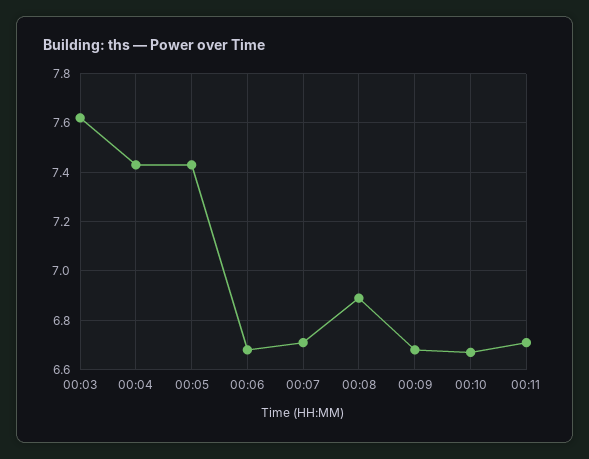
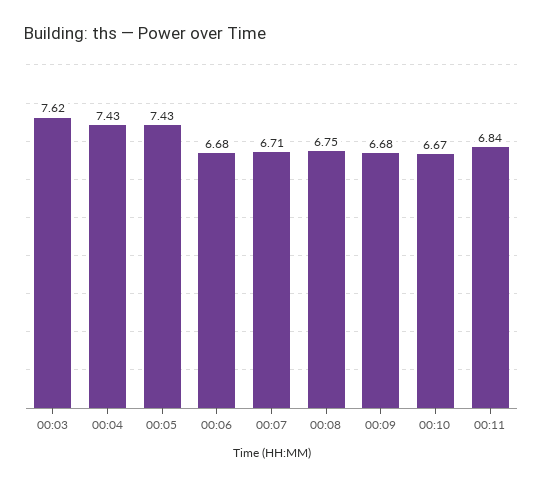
00:08: 6.9 -> 6.75
00:11: 6.7 -> 6.84

